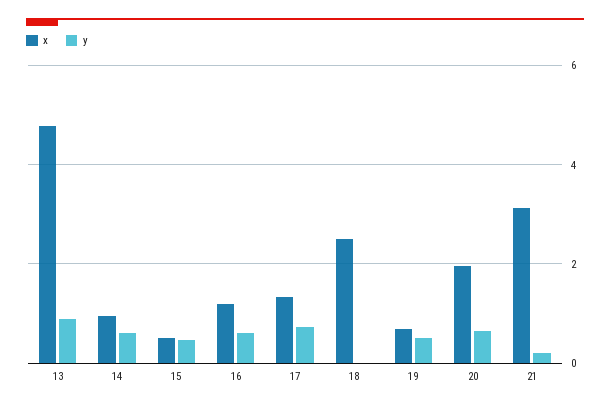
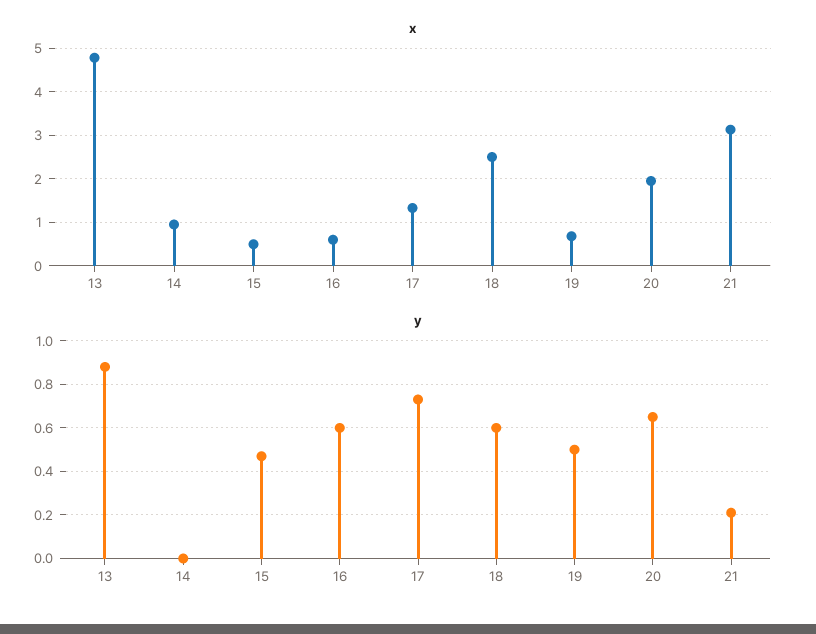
y, 14: 0.6 -> 0
x, 16: 1.2 -> 0.6
y, 18: 0 -> 0.6

